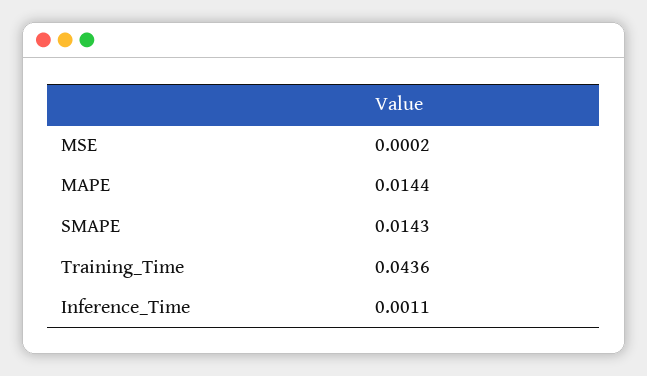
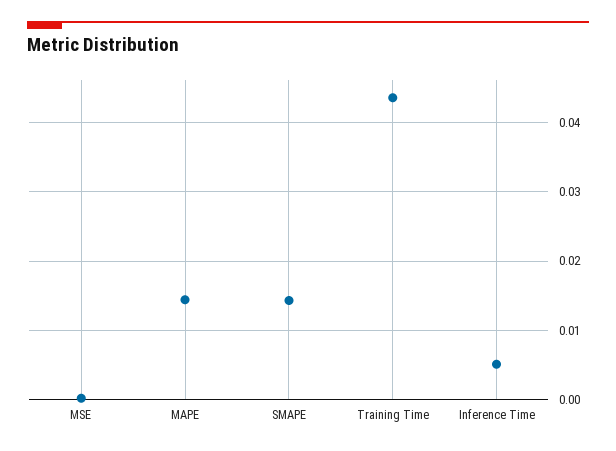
Inference_Time: 0.0011 -> 0.005

